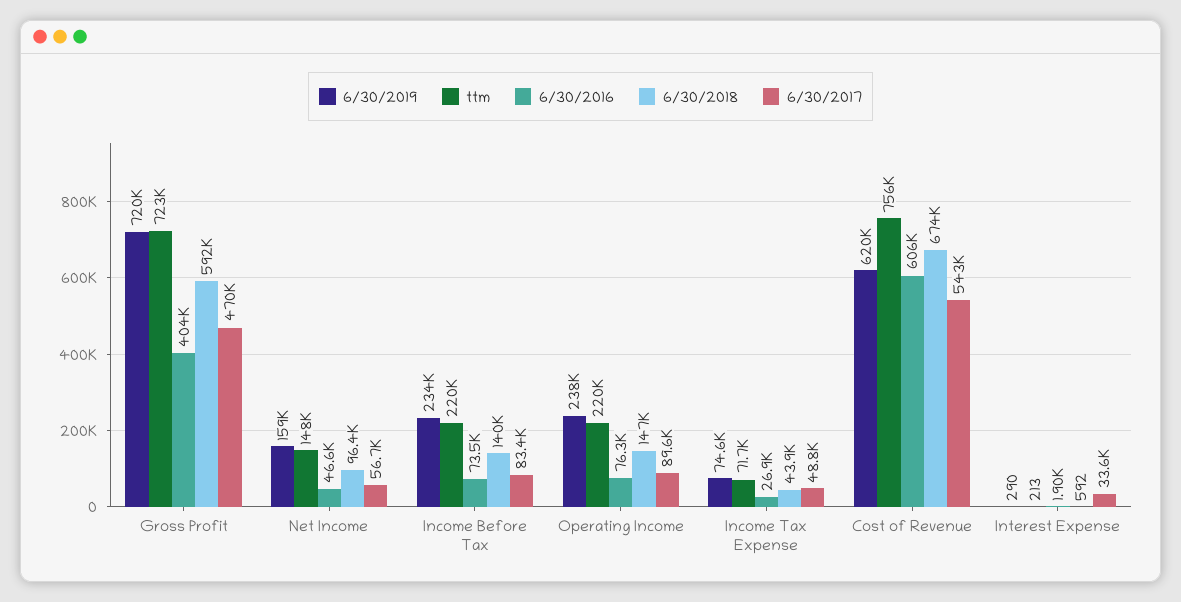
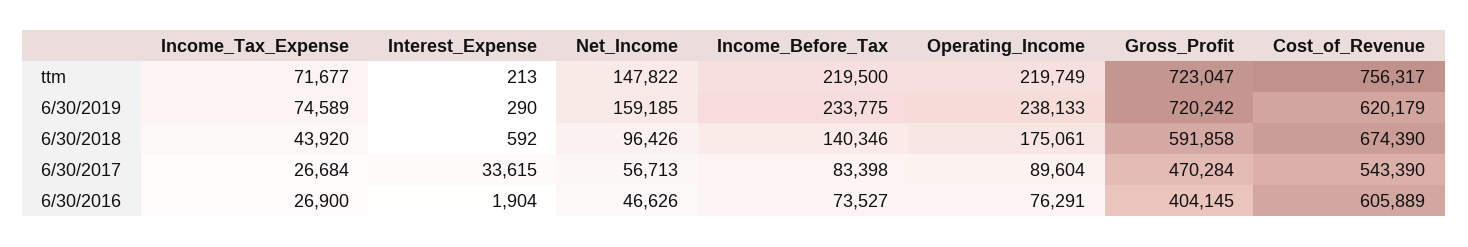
6/30/2018, Operating Income: 147000 -> 175061
6/30/2017, Income Tax Expense: 48800 -> 26684

